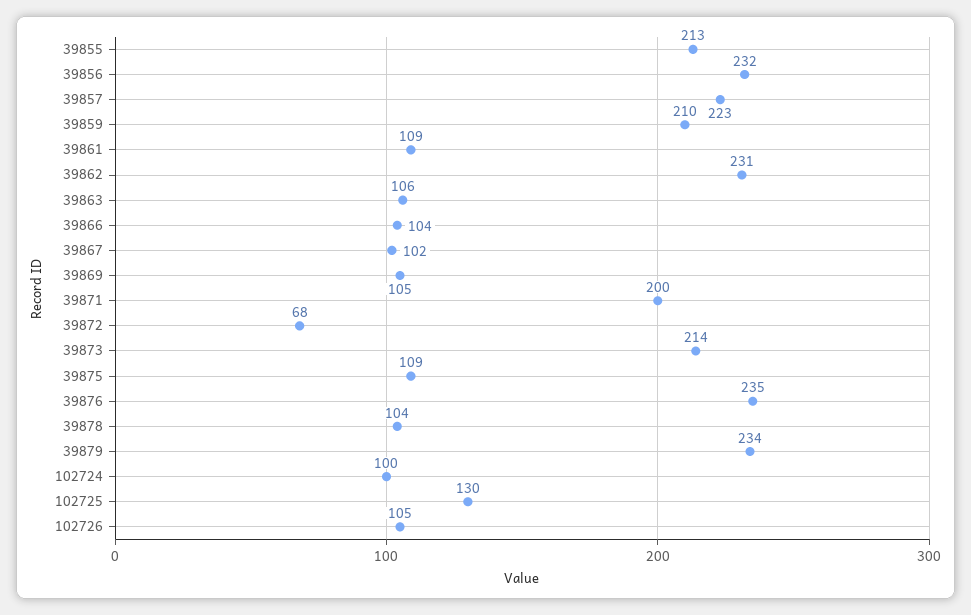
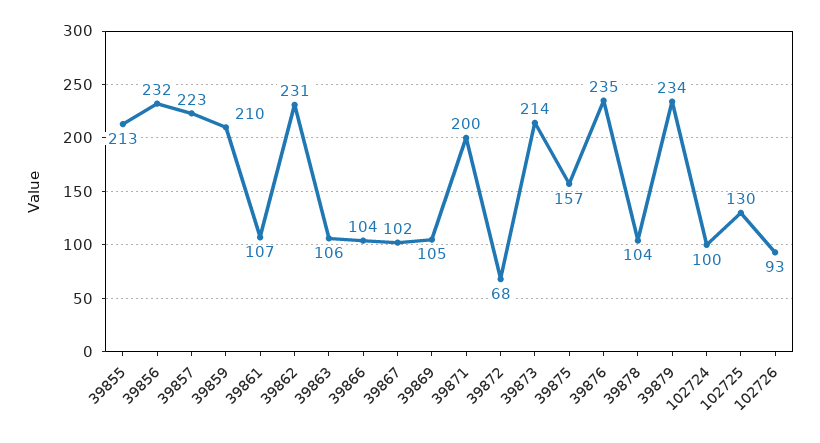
39861: 109 -> 107
39875: 109 -> 157
102726: 105 -> 93

